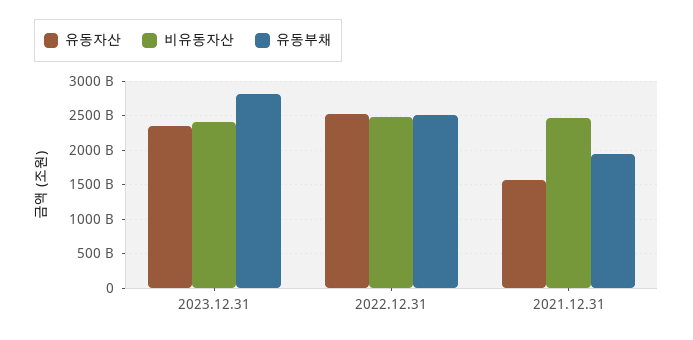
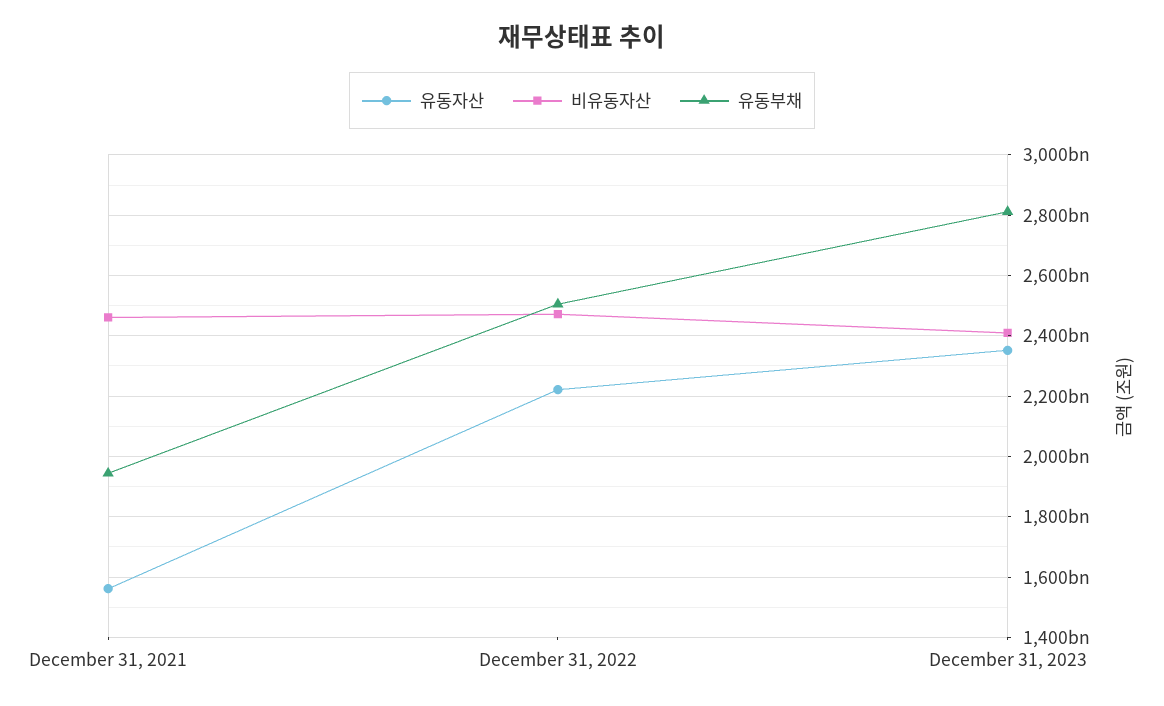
유동자산, 2022.12.31: 2500000000000 -> 2220000000000

